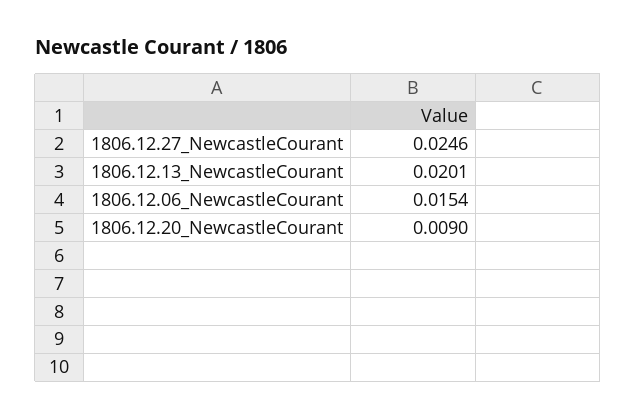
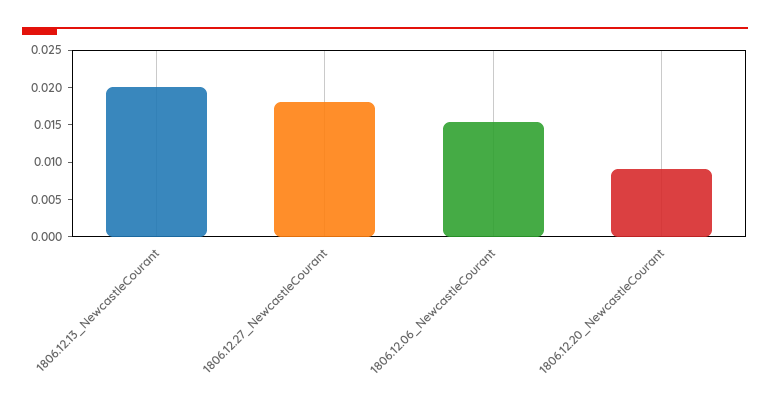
1806.12.27_NewcastleCourant: 0.0246 -> 0.0175

